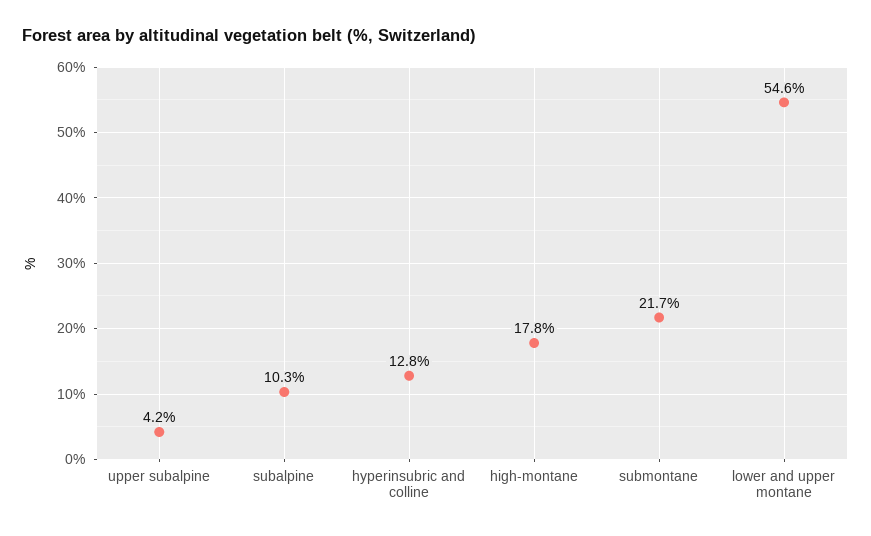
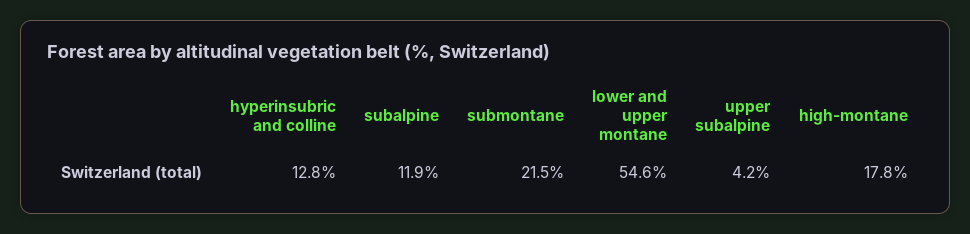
subalpine: 10.3 -> 11.9
submontane: 21.7 -> 21.5

